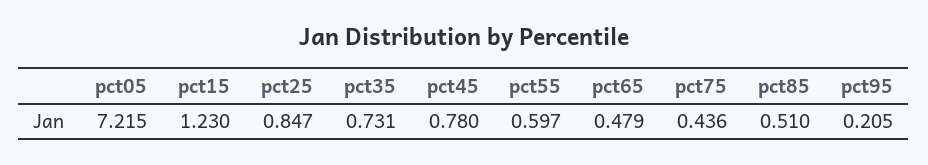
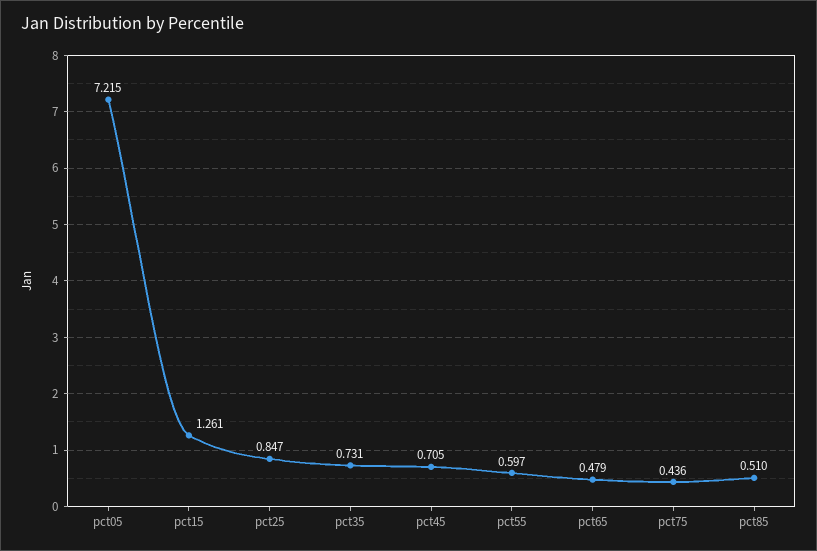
pct15: 1.23 -> 1.261
pct45: 0.78 -> 0.705
pct95: 0.205 -> none

